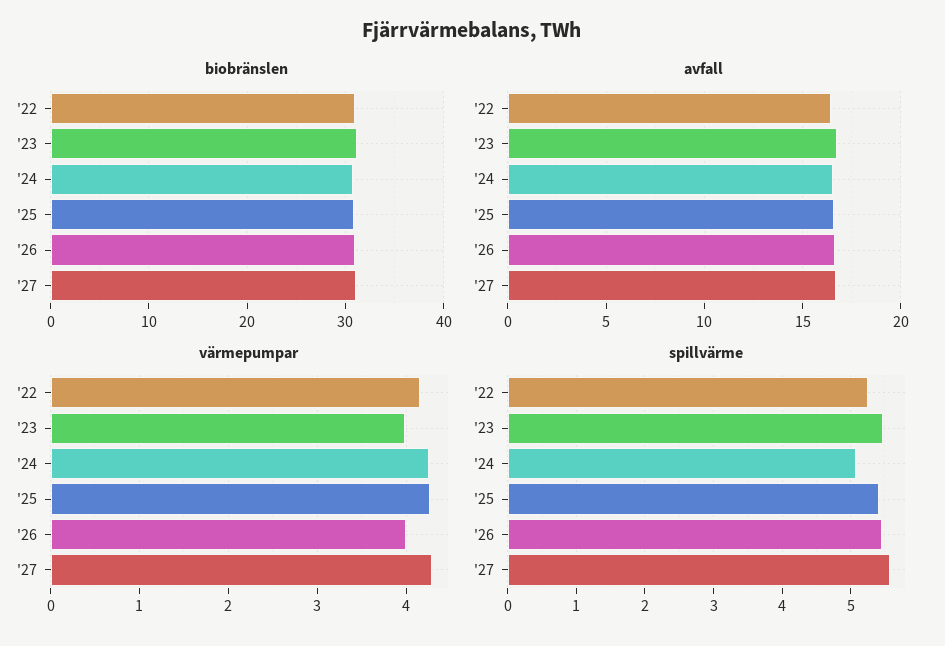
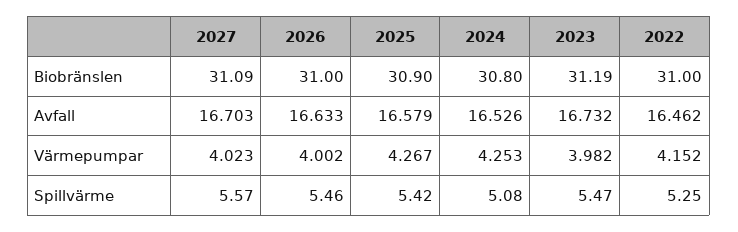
värmepumpar, '27: 4.3 -> 4.023

